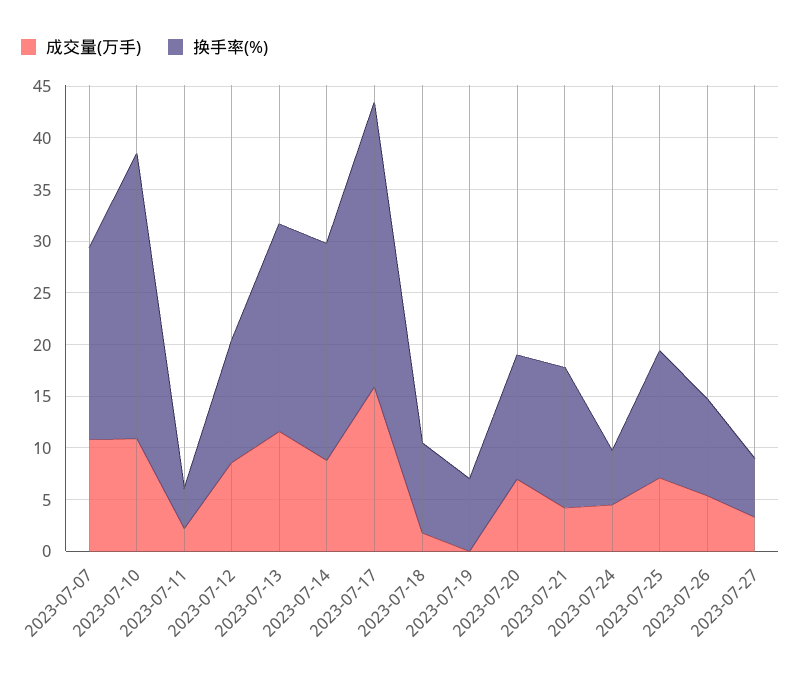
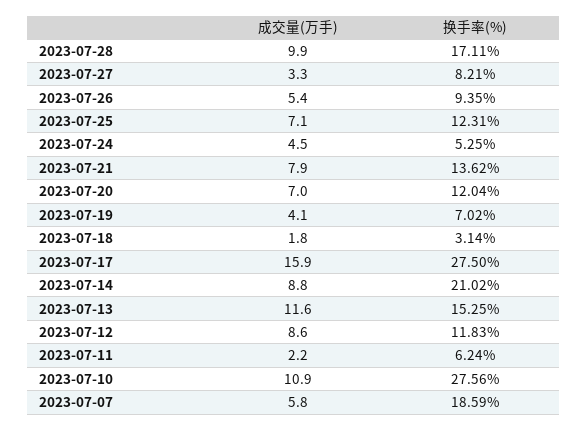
成交量(万手), 2023-07-07: 11 -> 5.8
换手率(%), 2023-07-11: 4 -> 6.24
换手率(%), 2023-07-13: 20 -> 15.25
换手率(%), 2023-07-18: 9 -> 3.14
成交量(万手), 2023-07-19: 0 -> 4.1
成交量(万手), 2023-07-21: 4 -> 7.9
换手率(%), 2023-07-27: 6 -> 8.21
成交量(万手), 2023-07-28: none -> 9.9
换手率(%), 2023-07-28: none -> 17.11

